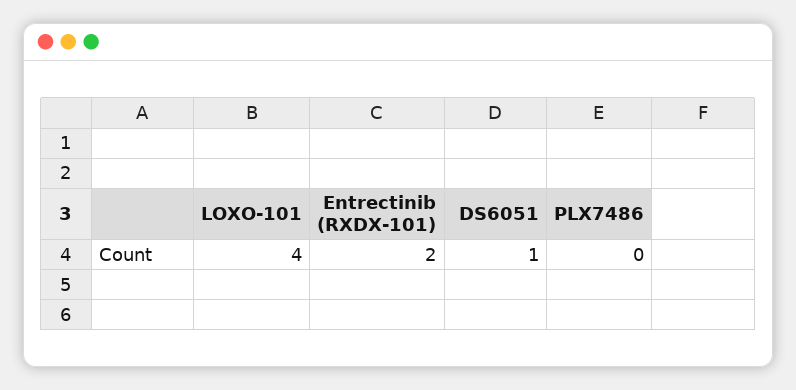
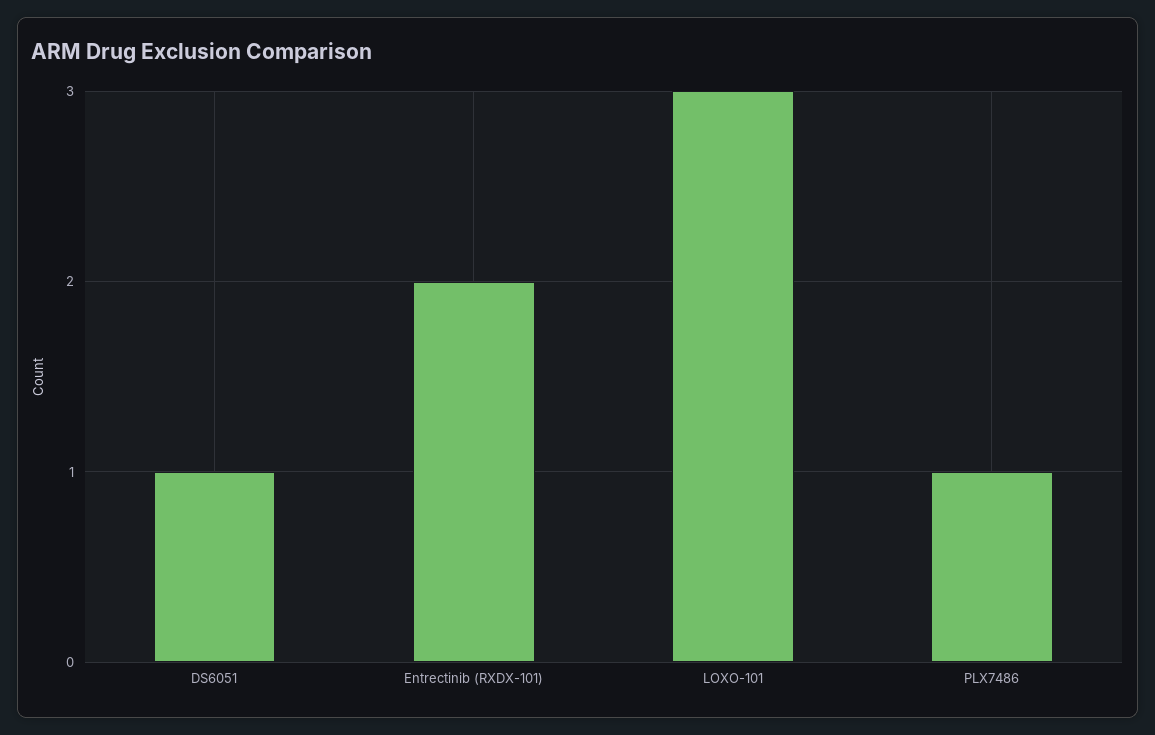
LOXO-101: 4 -> 3
PLX7486: 0 -> 1

